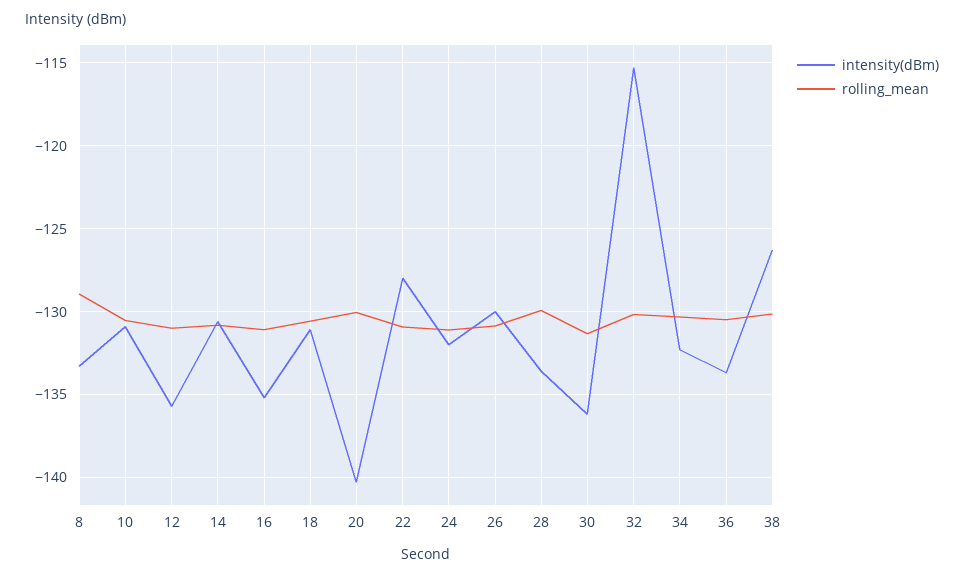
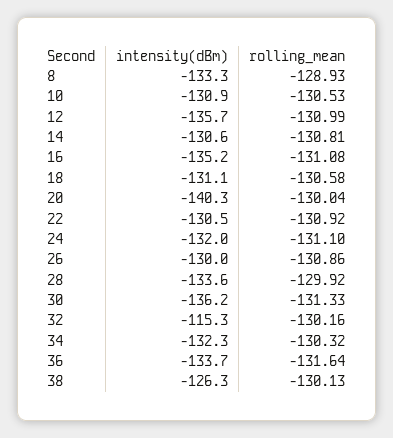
intensity(dBm), 22: -128 -> -130.5
rolling_mean, 36: -130.5 -> -131.64

